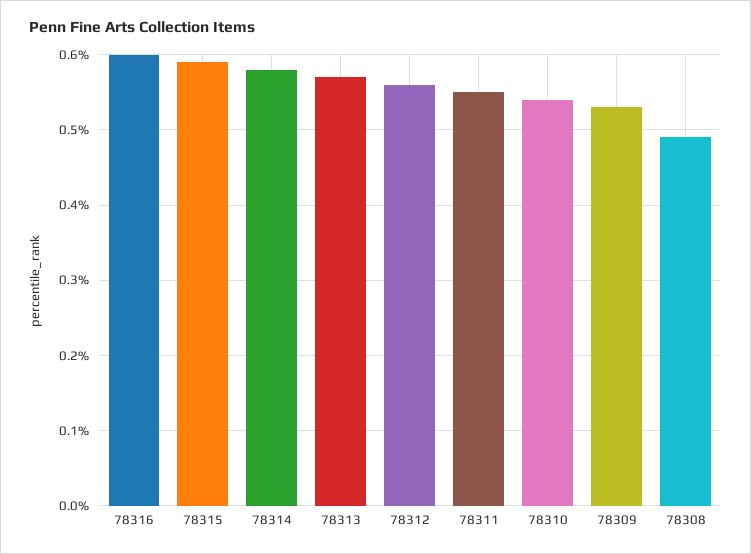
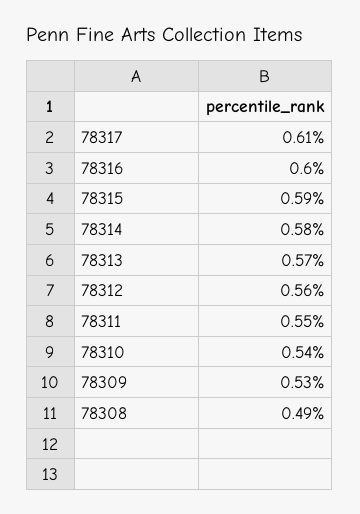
78317: none -> 0.61

